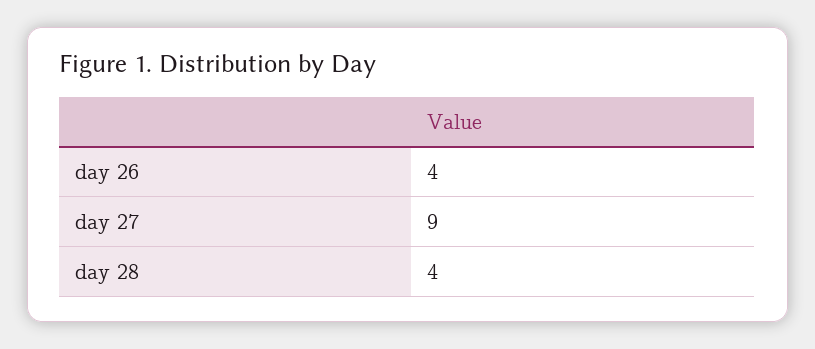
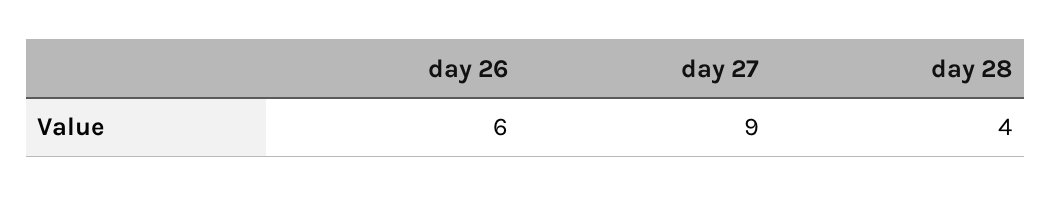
day 26: 4 -> 6

